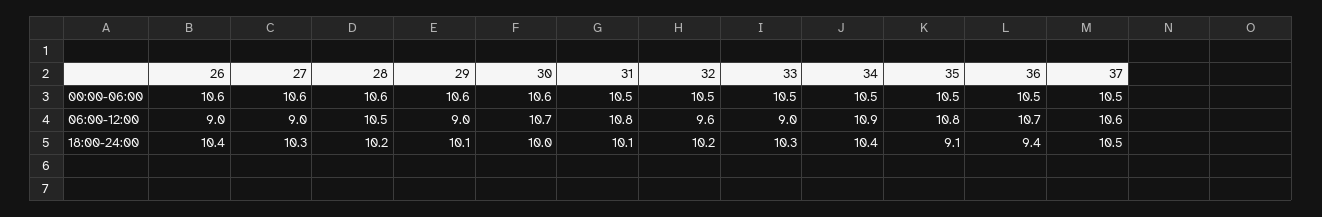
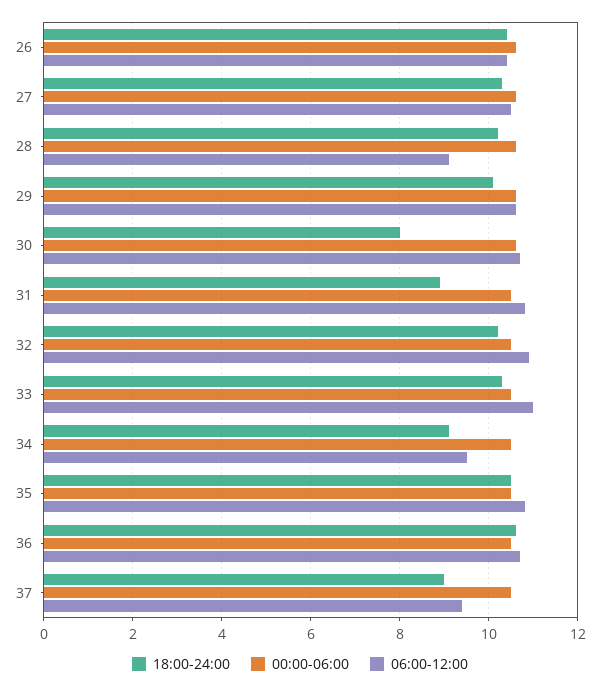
06:00-12:00, 26: 9 -> 10.5
06:00-12:00, 27: 9 -> 10.5
06:00-12:00, 28: 10.5 -> 9
06:00-12:00, 29: 9 -> 10.5
06:00-12:00, 32: 9.6 -> 11
06:00-12:00, 33: 9 -> 11
06:00-12:00, 34: 10.9 -> 9.5
06:00-12:00, 37: 10.6 -> 9.5
18:00-24:00, 30: 10 -> 8
18:00-24:00, 31: 10.1 -> 9
18:00-24:00, 34: 10.4 -> 9
18:00-24:00, 35: 9.1 -> 10.5
18:00-24:00, 36: 9.4 -> 10.5
18:00-24:00, 37: 10.5 -> 9

